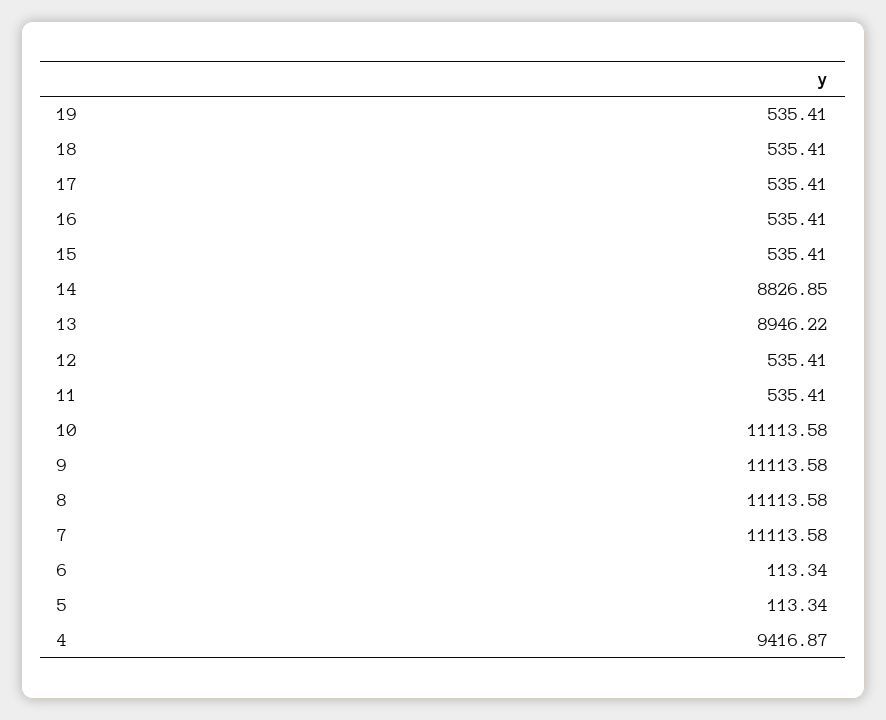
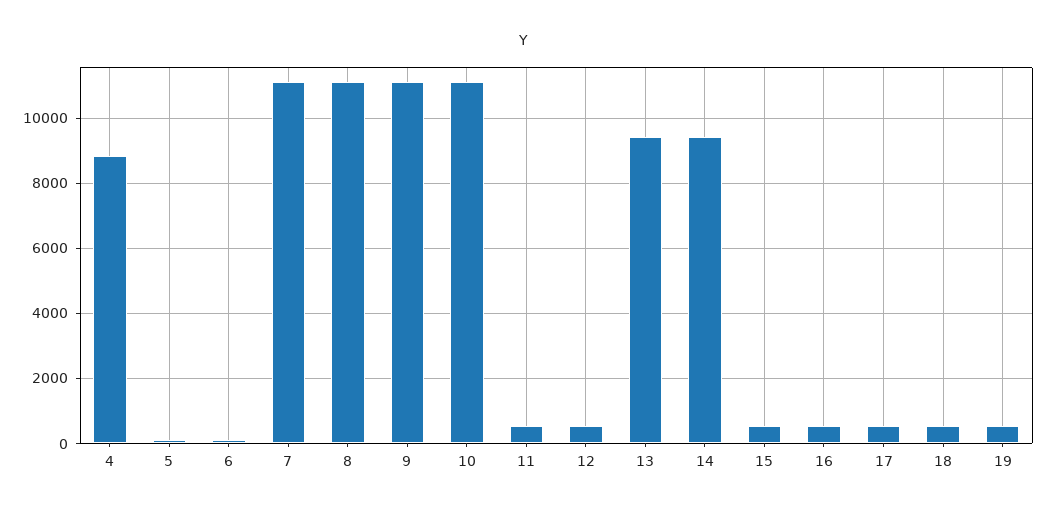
14: 8826.85 -> 9400
13: 8946.22 -> 9400
4: 9416.87 -> 8800

